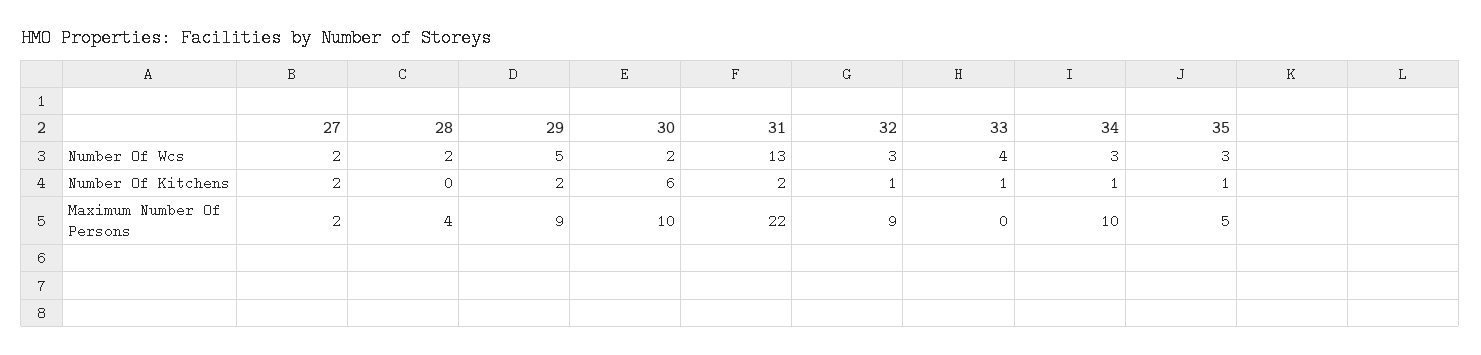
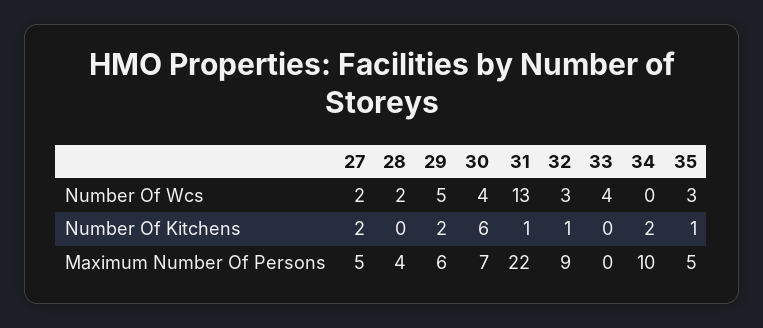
30, Number Of Wcs: 2 -> 4
34, Number Of Wcs: 3 -> 0
31, Number Of Kitchens: 2 -> 1
33, Number Of Kitchens: 1 -> 0
34, Number Of Kitchens: 1 -> 2
27, Maximum Number Of Persons: 2 -> 5
29, Maximum Number Of Persons: 9 -> 6
30, Maximum Number Of Persons: 10 -> 7

